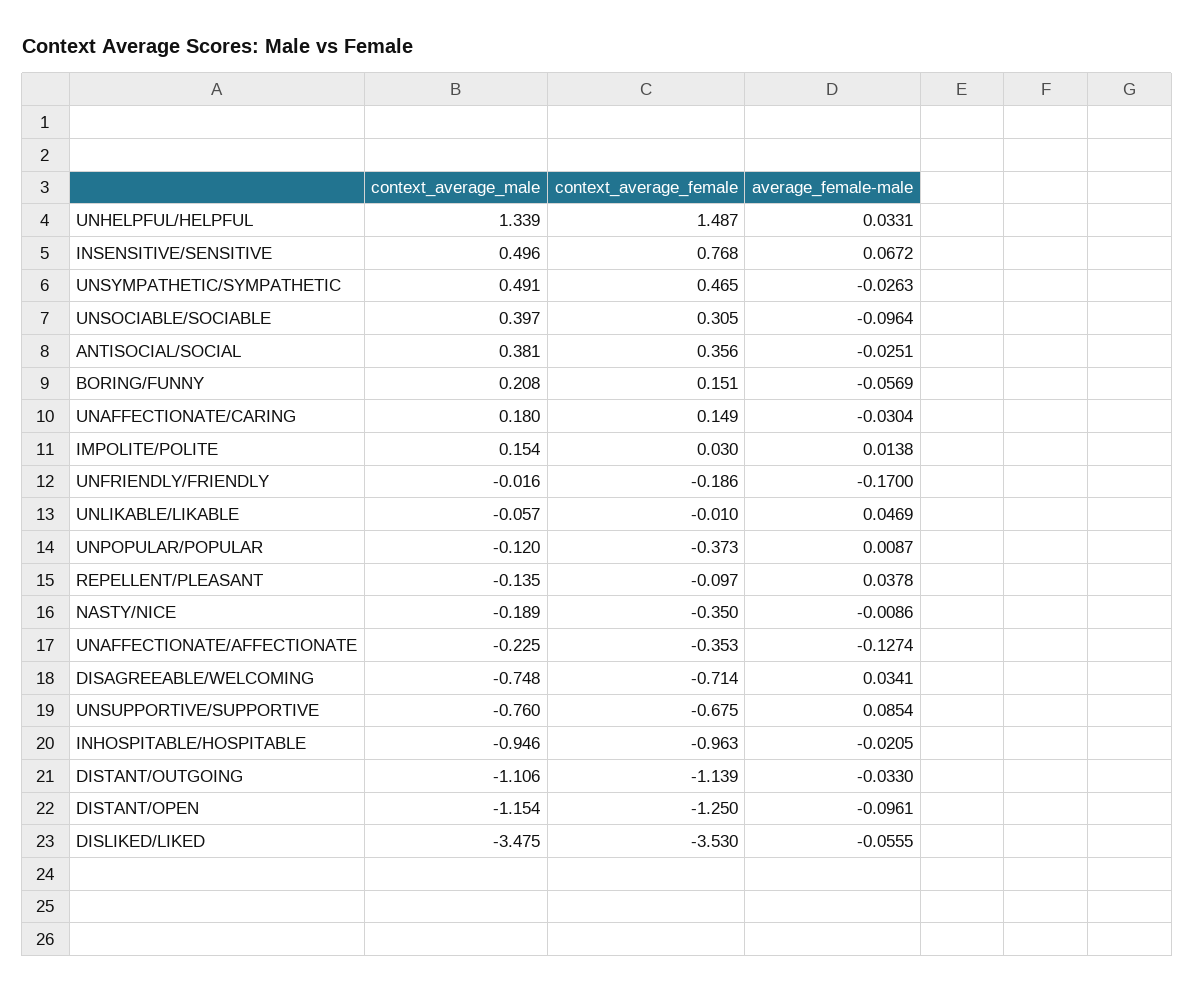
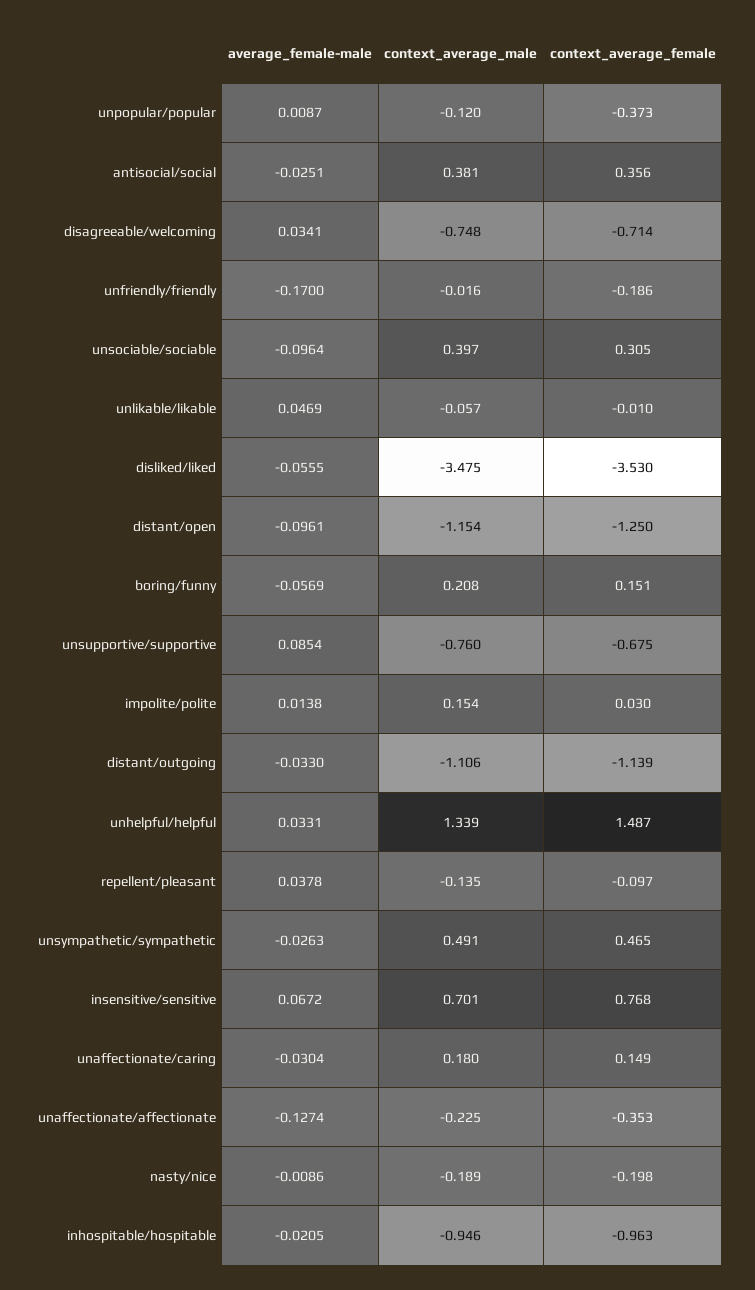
context_average_male, INSENSITIVE/SENSITIVE: 0.496 -> 0.701
context_average_female, NASTY/NICE: -0.35 -> -0.198

